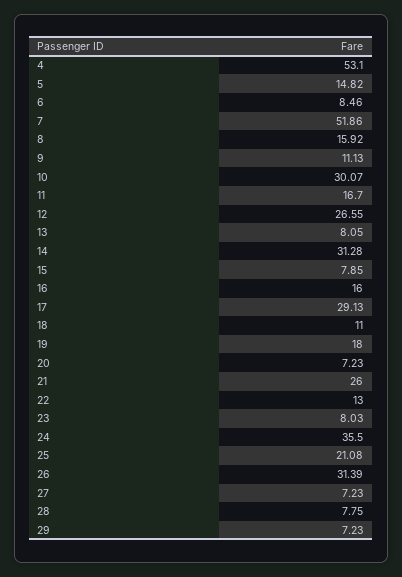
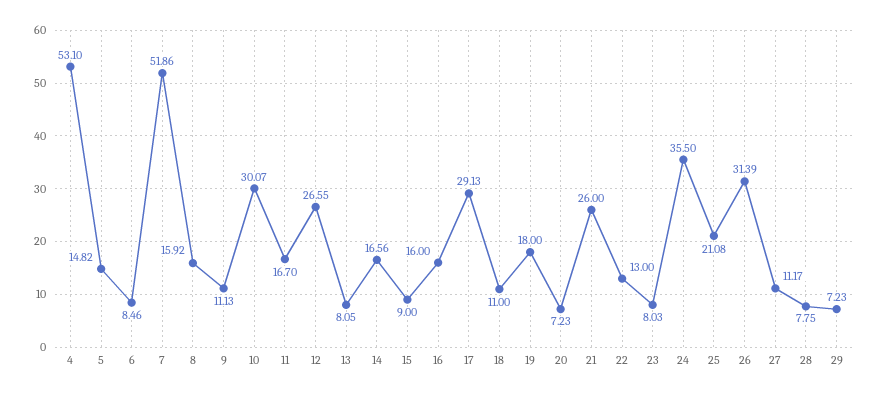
14: 31.28 -> 16.56
15: 7.85 -> 9
27: 7.23 -> 11.17

